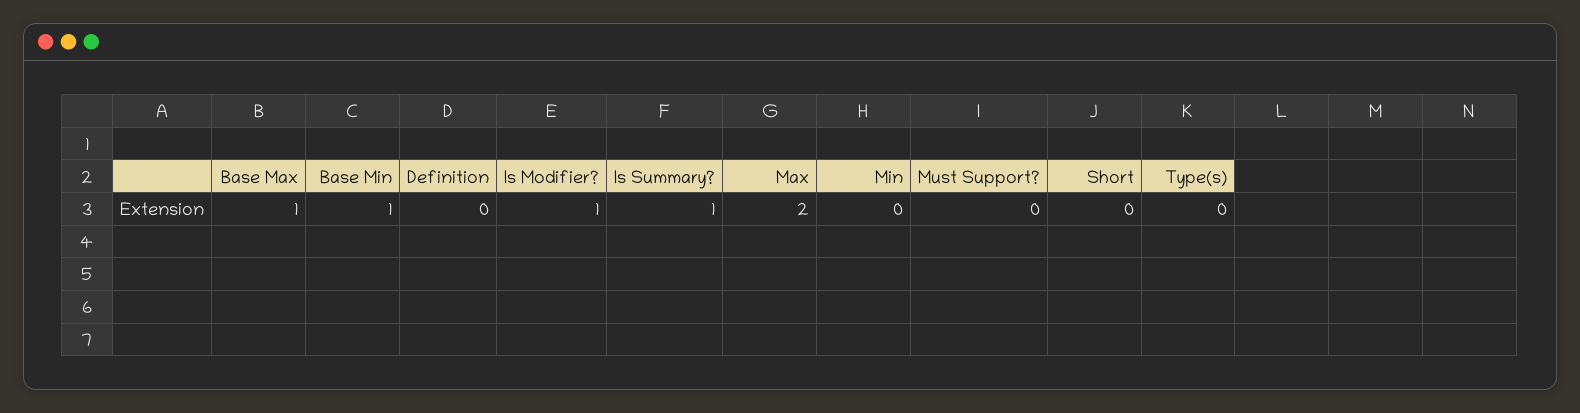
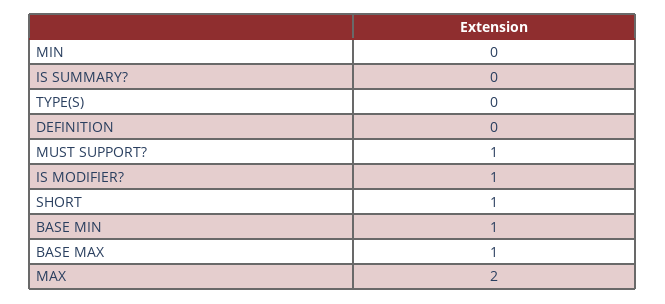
Is Summary?: 1 -> 0
Must Support?: 0 -> 1
Short: 0 -> 1

